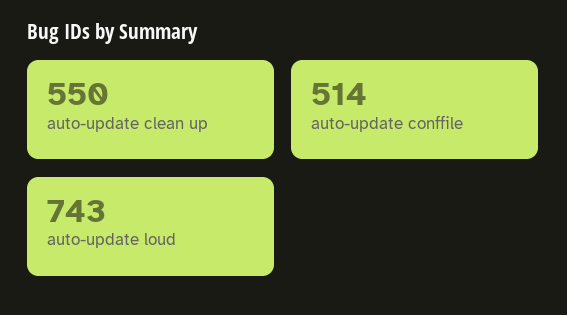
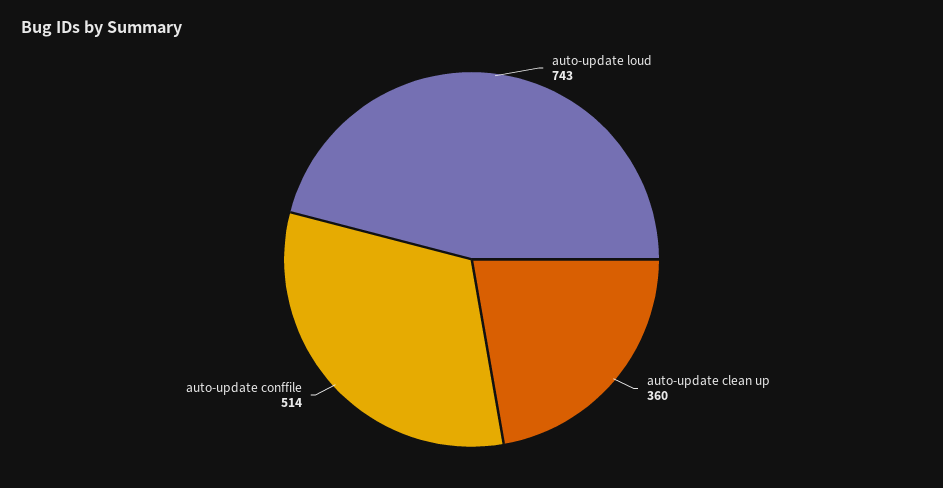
auto-update clean up: 550 -> 360

